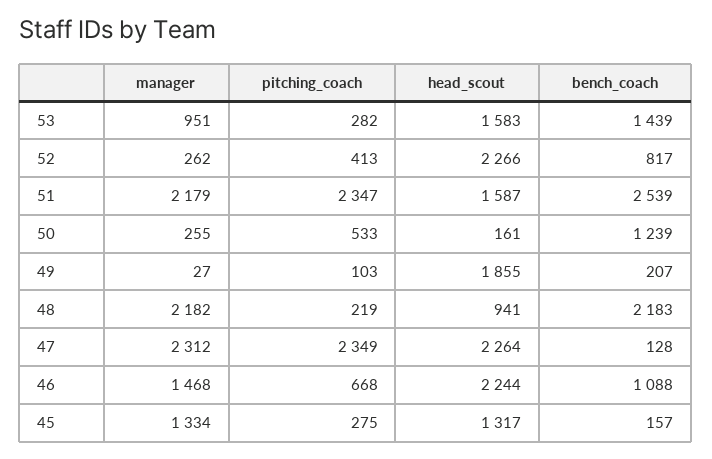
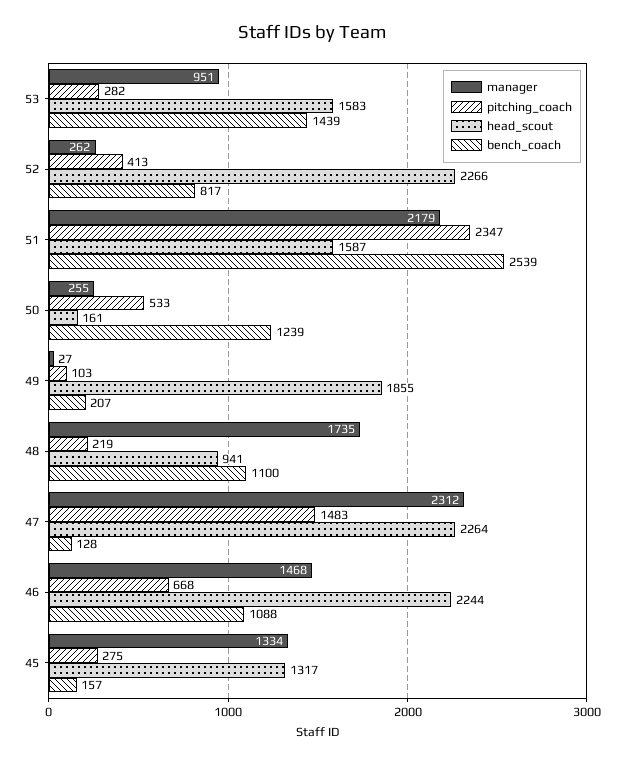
manager, 48: 2182 -> 1735
bench_coach, 48: 2183 -> 1100
pitching_coach, 47: 2349 -> 1483

